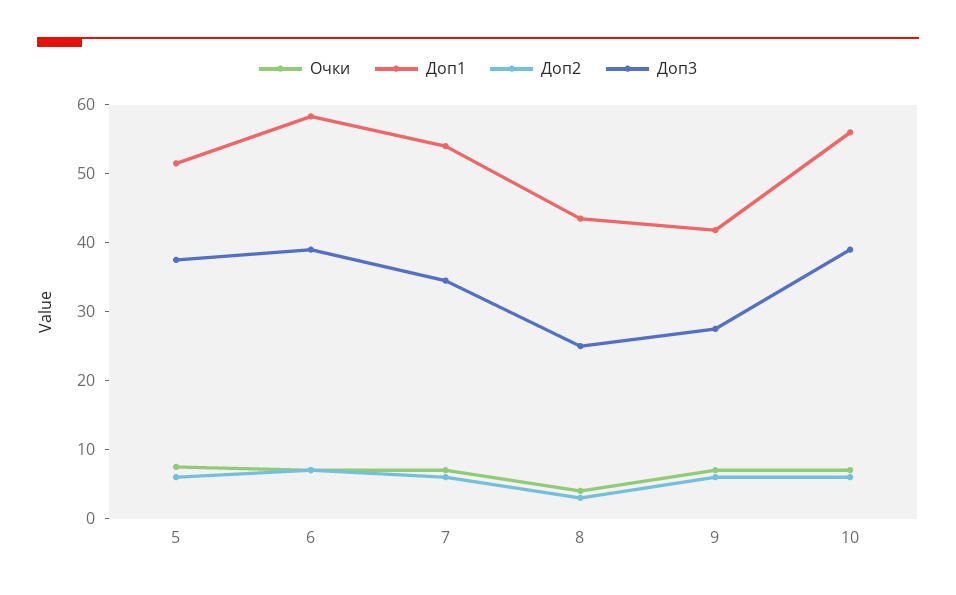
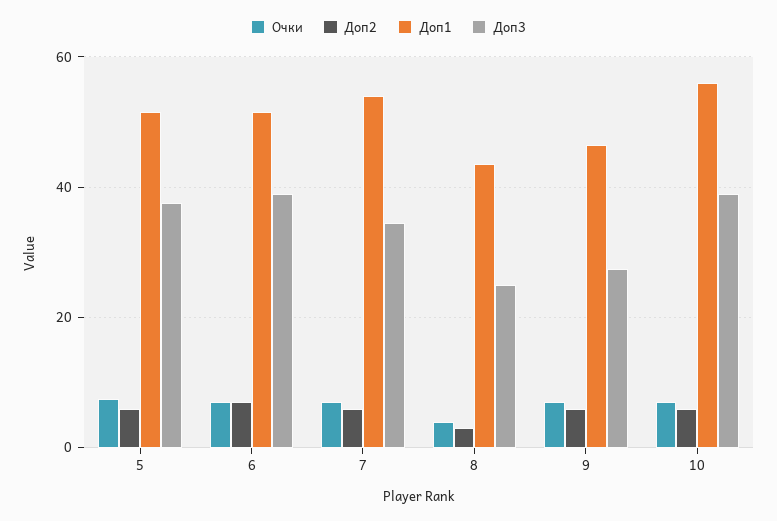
Доп1, 6: 58 -> 52
Доп1, 9: 42 -> 46

